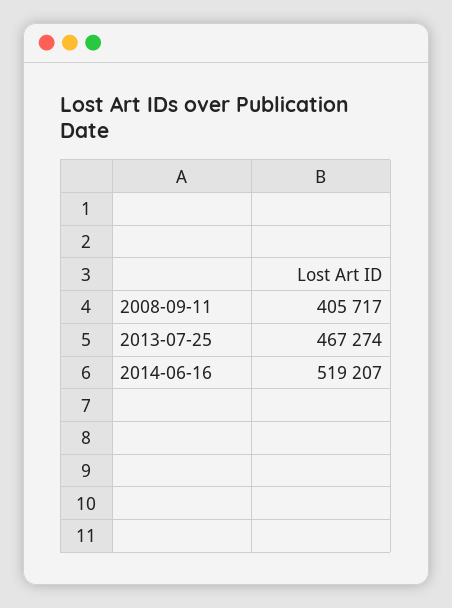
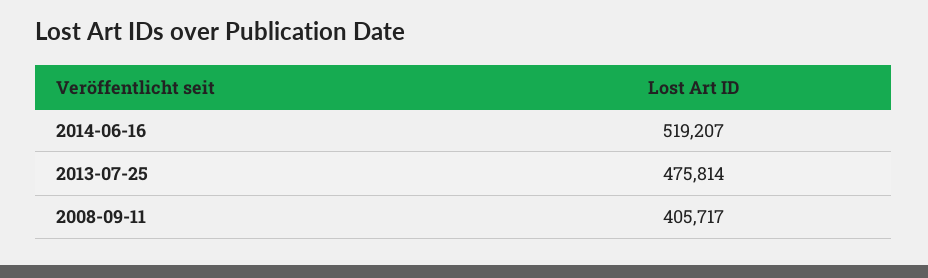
2013-07-25: 467274 -> 475814

